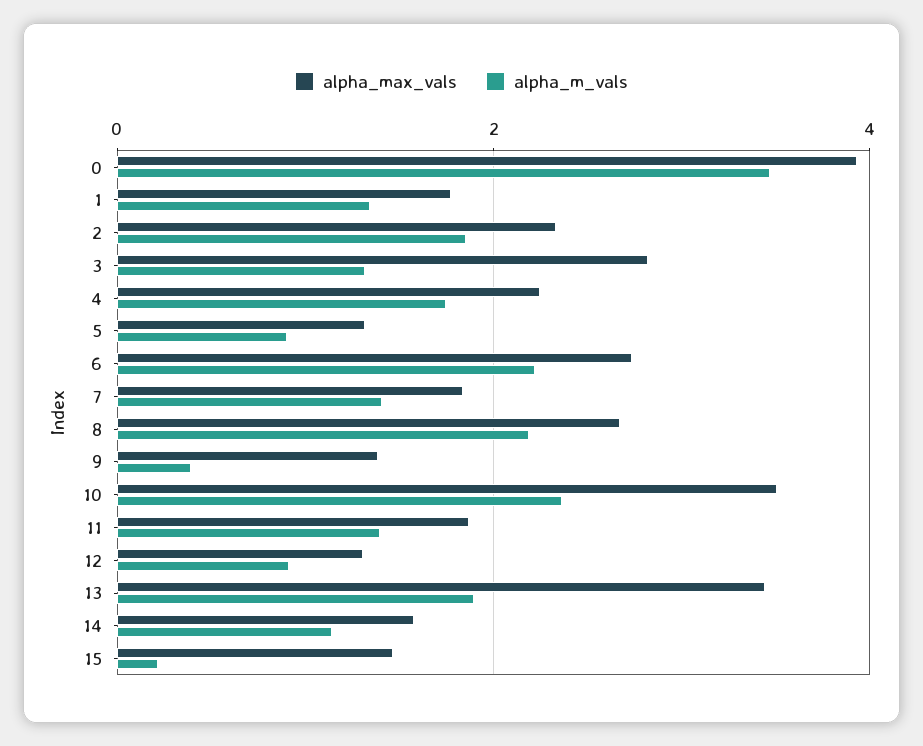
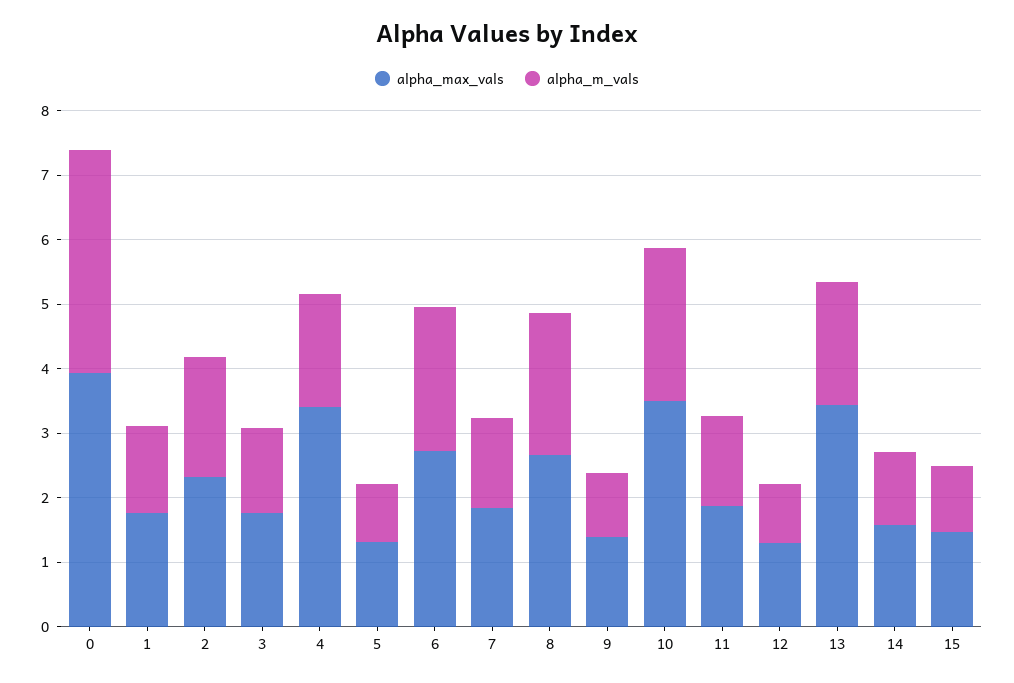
alpha_max_vals, 3: 2.8 -> 1.8
alpha_max_vals, 4: 2.2 -> 3.4
alpha_m_vals, 9: 0.4 -> 1
alpha_m_vals, 15: 0.2 -> 1

